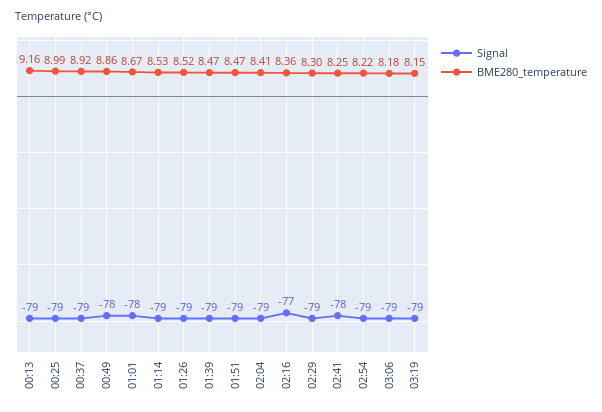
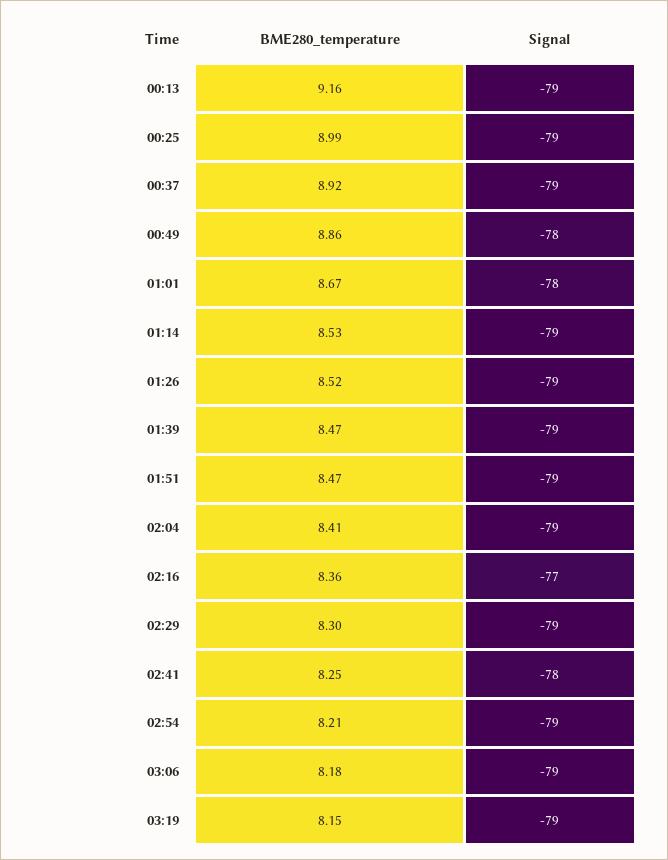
BME280_temperature, 02:54: 8.22 -> 8.21

